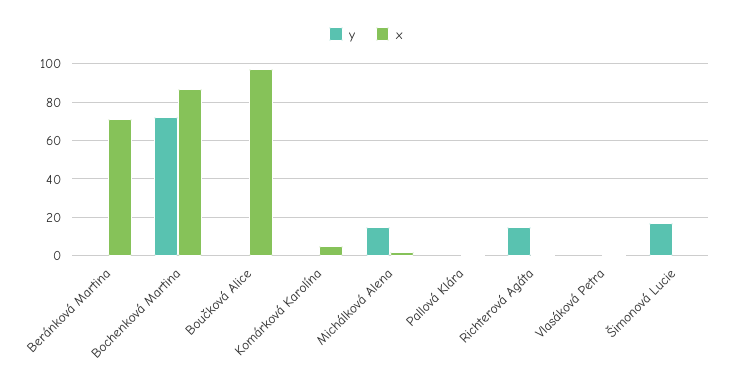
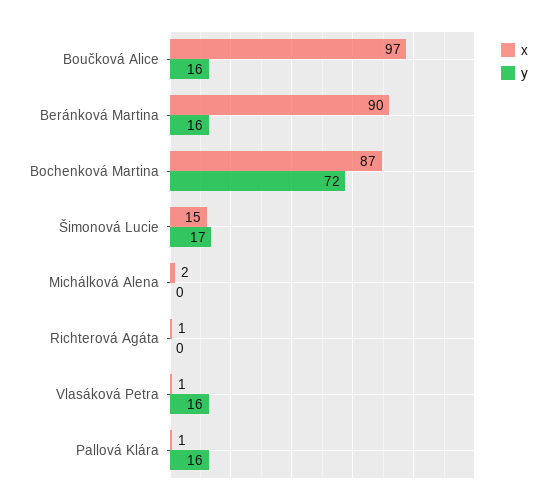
y, Beránková Martina: 0 -> 16
x, Beránková Martina: 70 -> 90
y, Boučková Alice: 0 -> 16
y, Komárková Karolína: 0 -> none
x, Komárková Karolína: 5 -> none
y, Michálková Alena: 15 -> 0
y, Pallová Klára: 0 -> 16
y, Richterová Agáta: 15 -> 0
y, Vlasáková Petra: 0 -> 16
x, Šimonová Lucie: 0 -> 15

